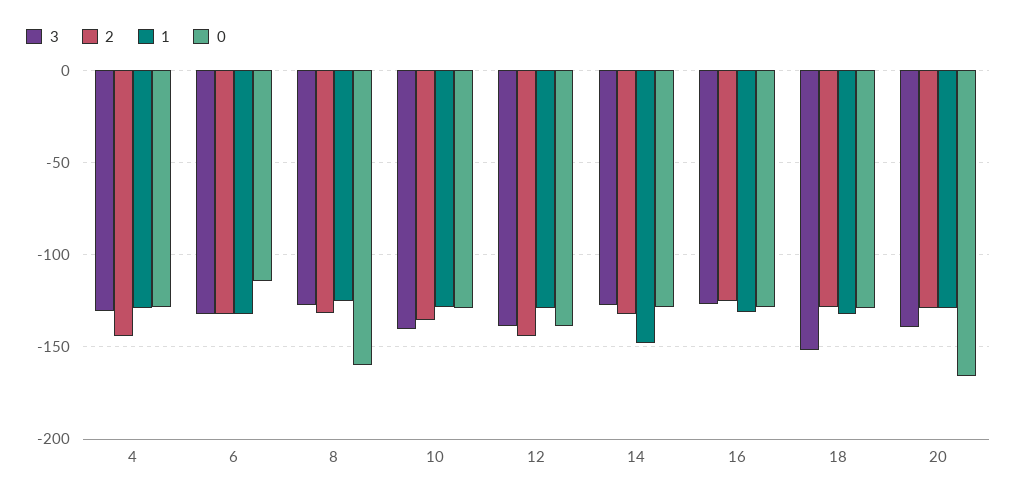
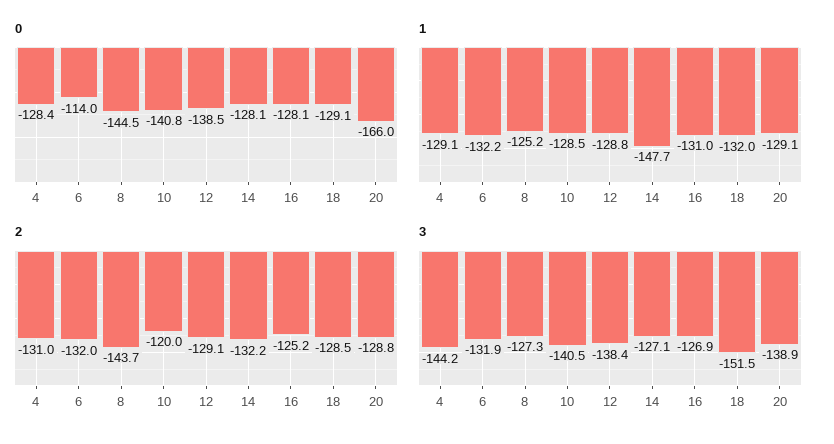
3, 4: -130 -> -144.2
2, 4: -145 -> -131
2, 8: -130 -> -143.7
0, 8: -160 -> -144.5
2, 10: -135 -> -120
0, 10: -130 -> -140.8
2, 12: -145 -> -129.1

